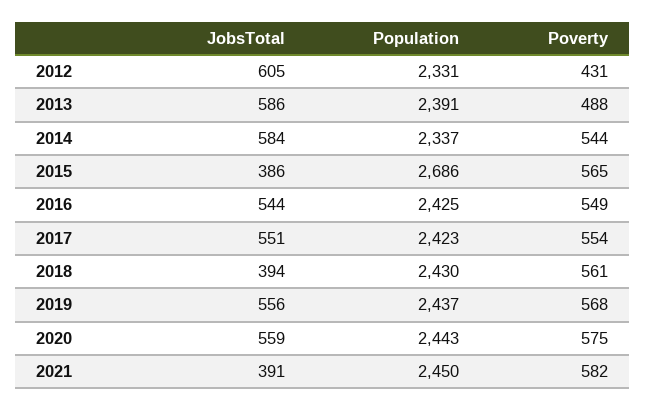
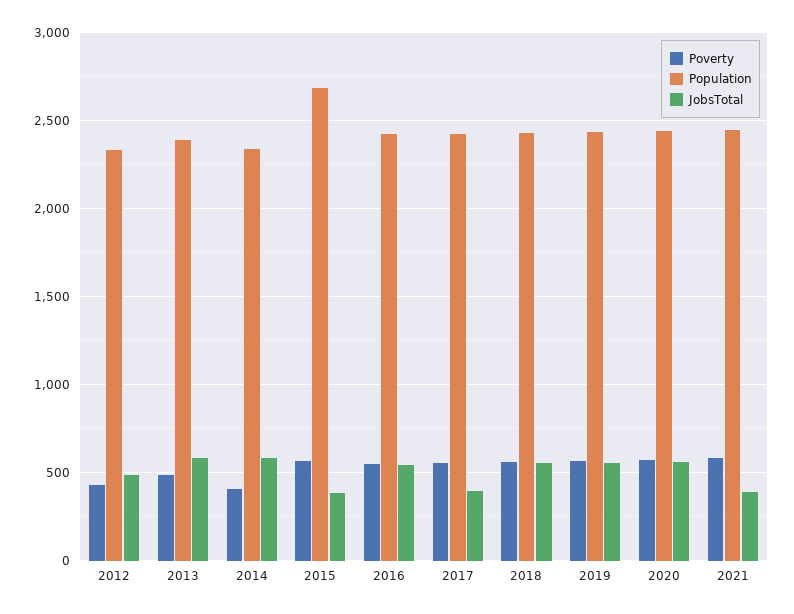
JobsTotal, 2012: 605 -> 500
Poverty, 2014: 544 -> 400
JobsTotal, 2017: 551 -> 400
JobsTotal, 2018: 394 -> 550

